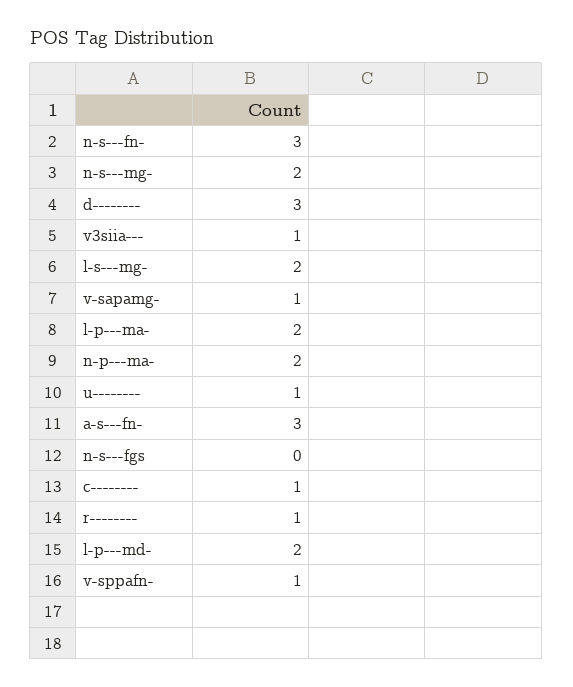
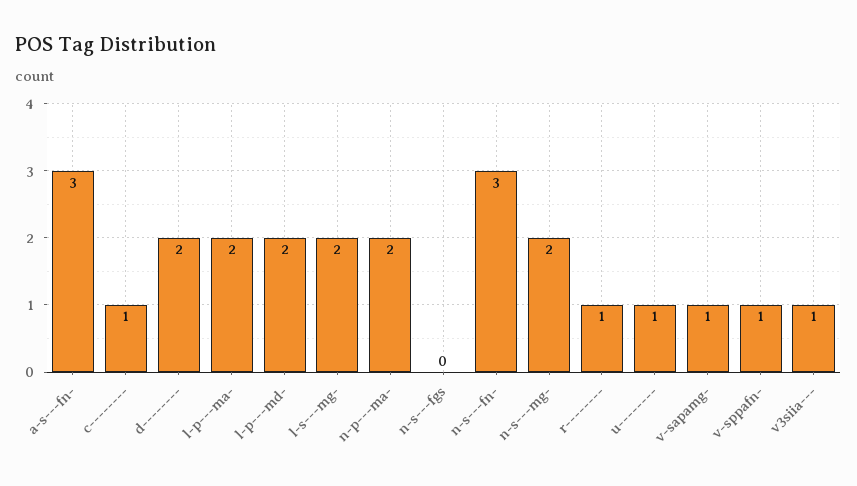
d--------: 3 -> 2

